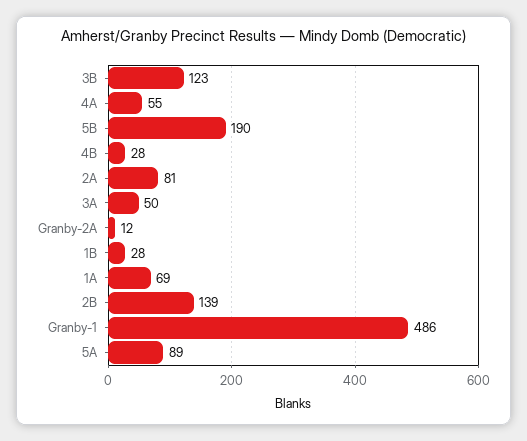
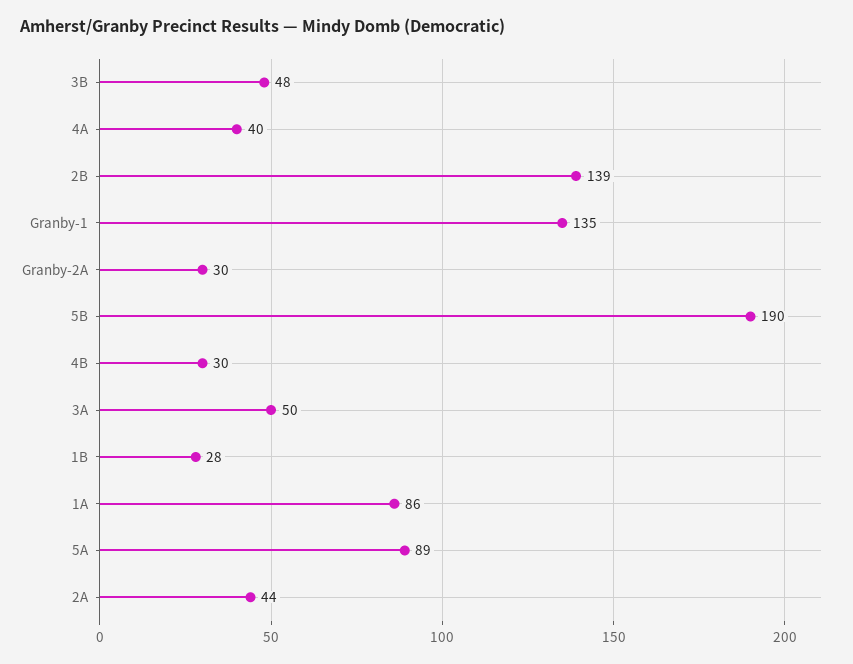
3B: 123 -> 48
4A: 55 -> 40
4B: 28 -> 30
2A: 81 -> 44
Granby-2A: 12 -> 30
1A: 69 -> 86
Granby-1: 486 -> 135

